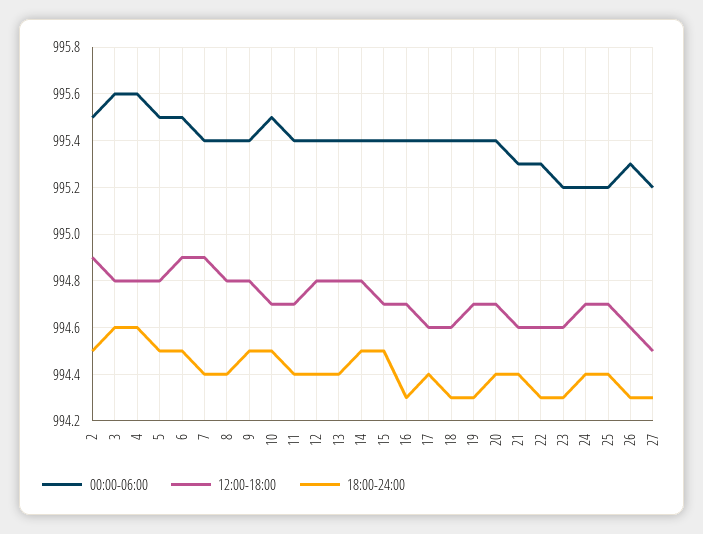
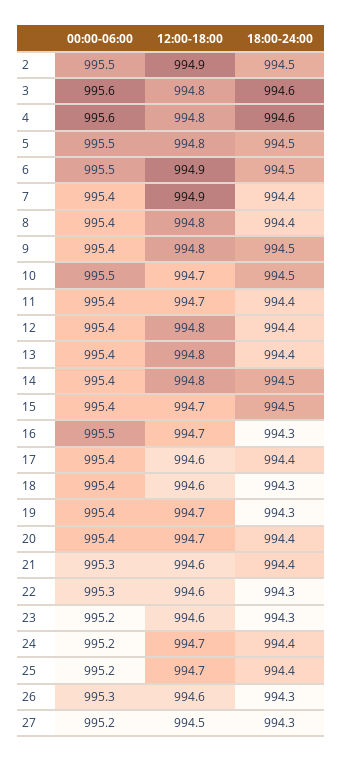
00:00-06:00, 16: 995.4 -> 995.5

